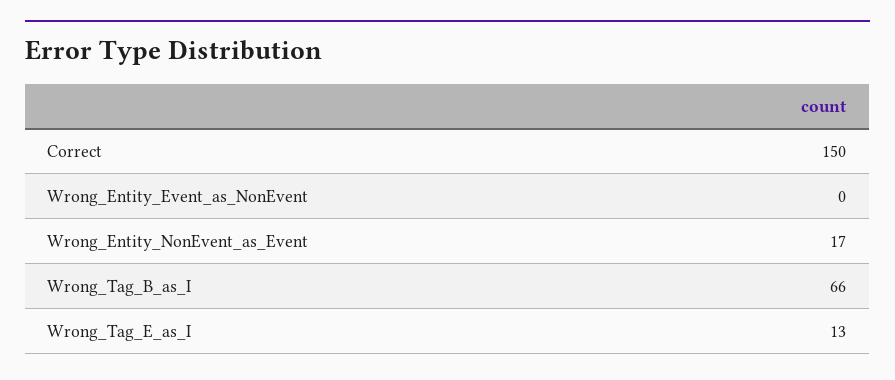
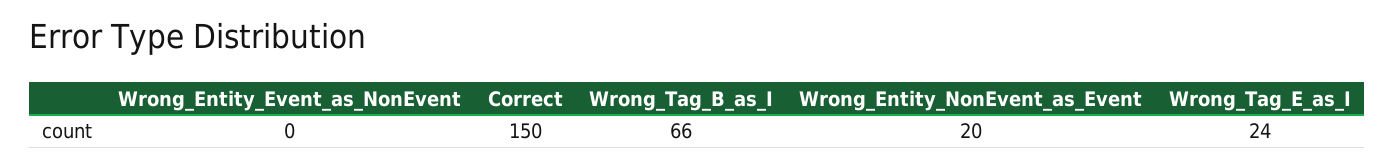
Wrong_Entity_NonEvent_as_Event: 17 -> 20
Wrong_Tag_E_as_I: 13 -> 24

